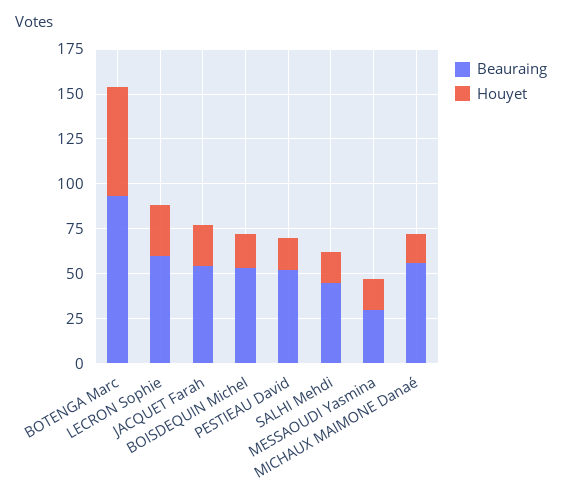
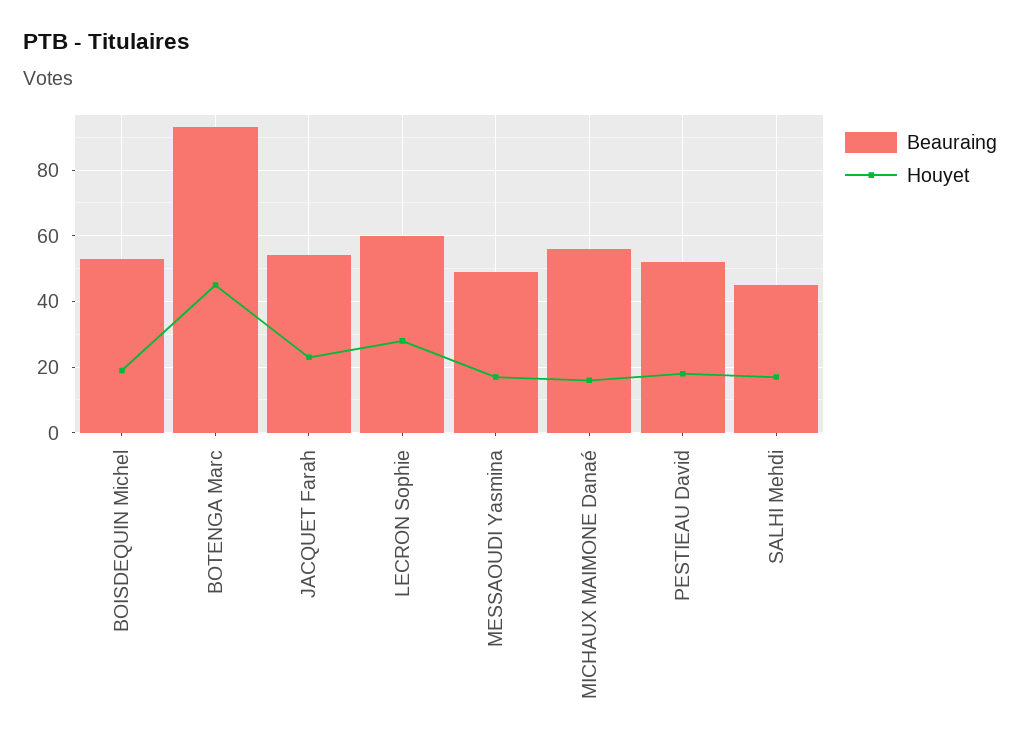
Houyet, BOTENGA Marc: 60 -> 45
Beauraing, MESSAOUDI Yasmina: 30 -> 50

